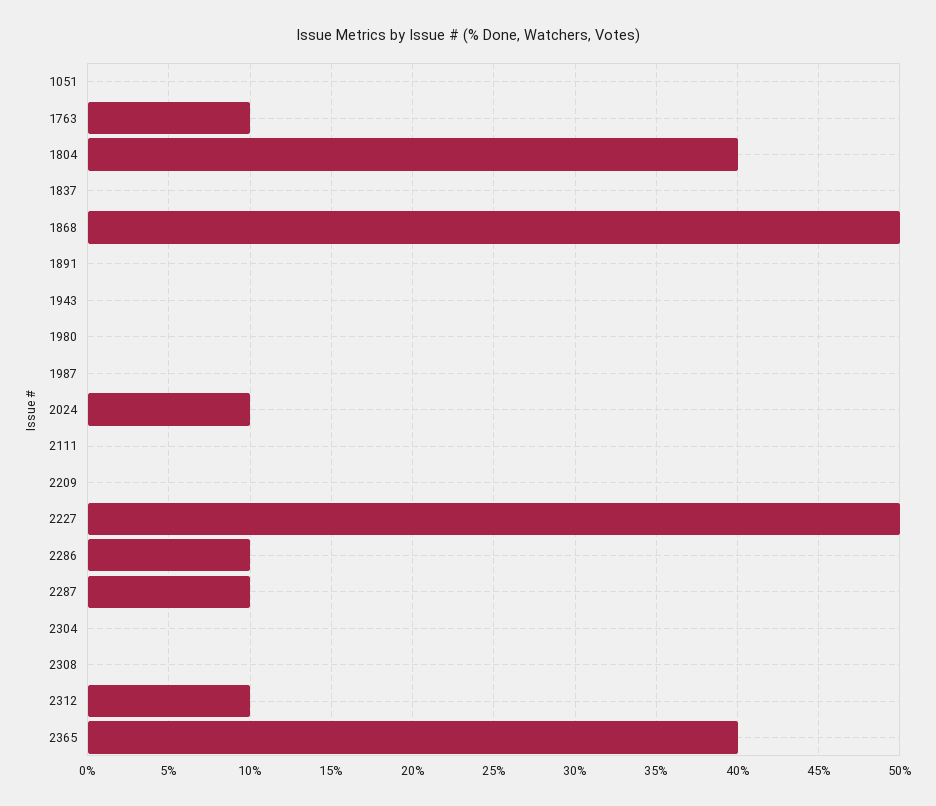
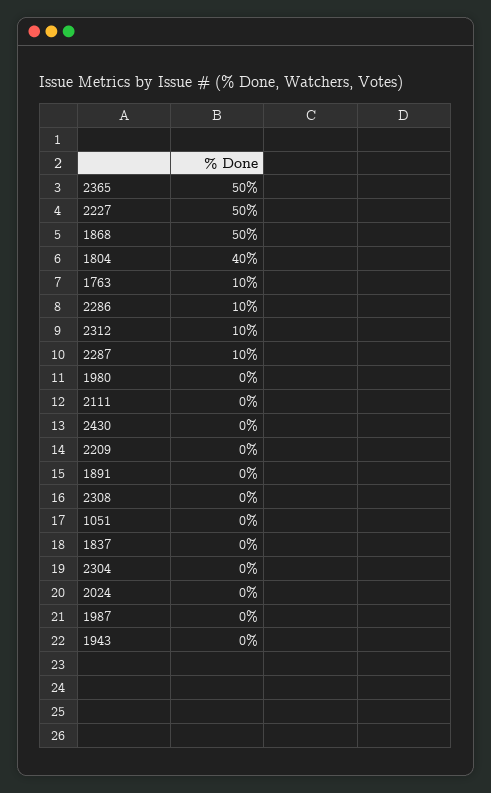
2024: 10 -> 0
2365: 40 -> 50
2430: none -> 0

